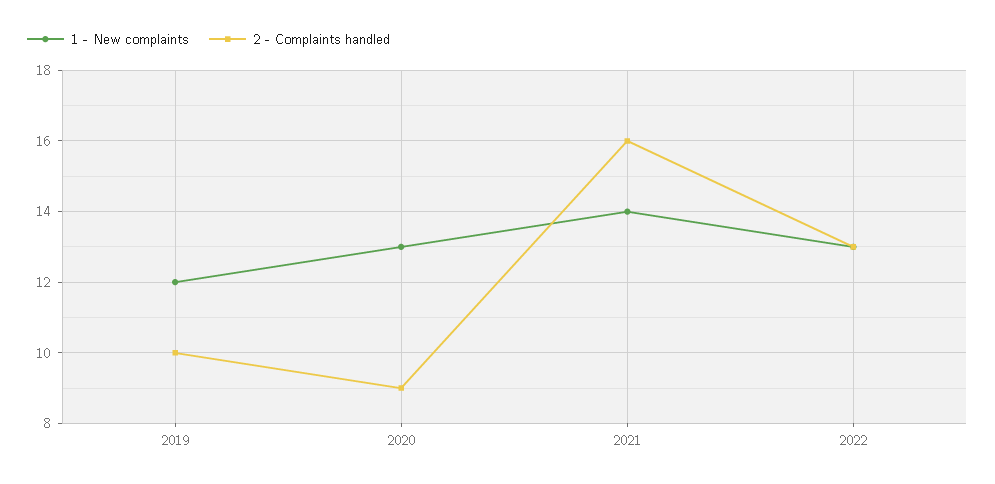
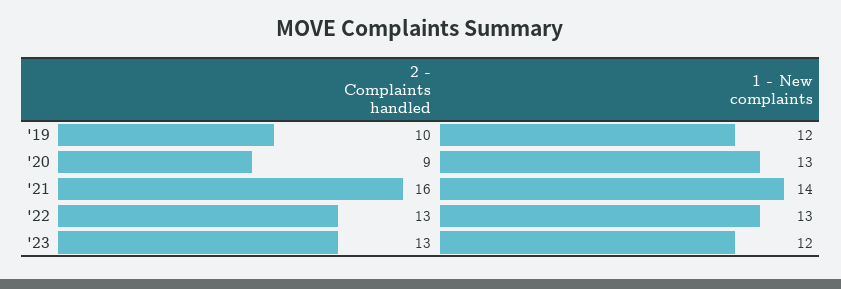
2 - Complaints handled, '23: none -> 13
1 - New complaints, '23: none -> 12

